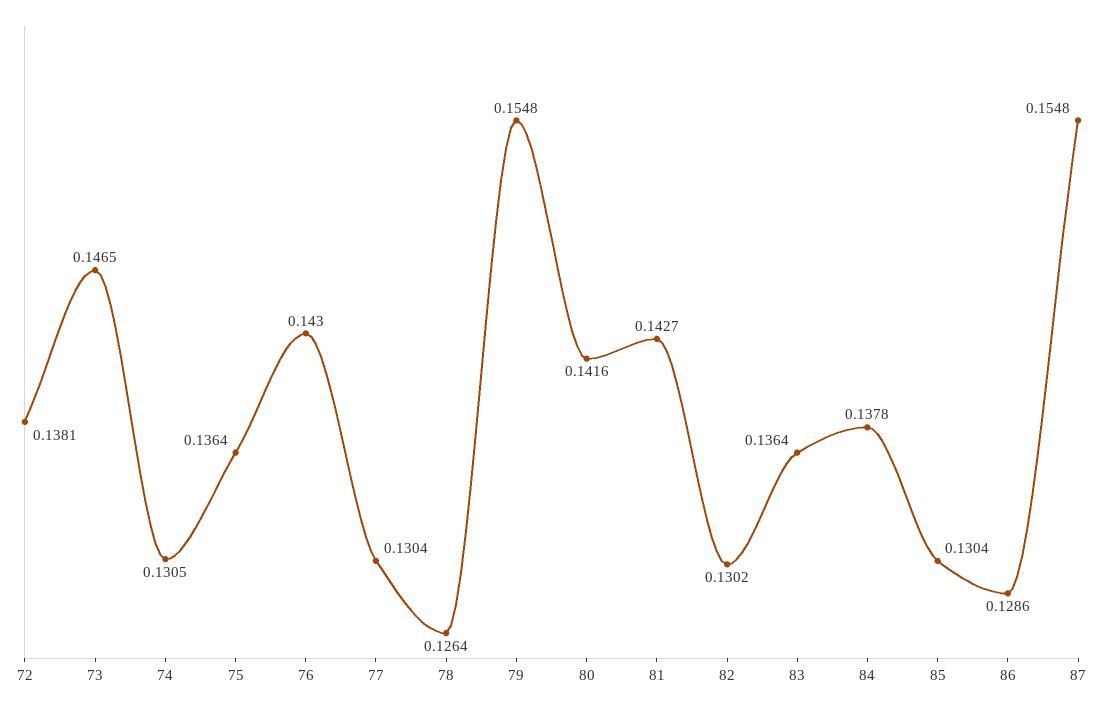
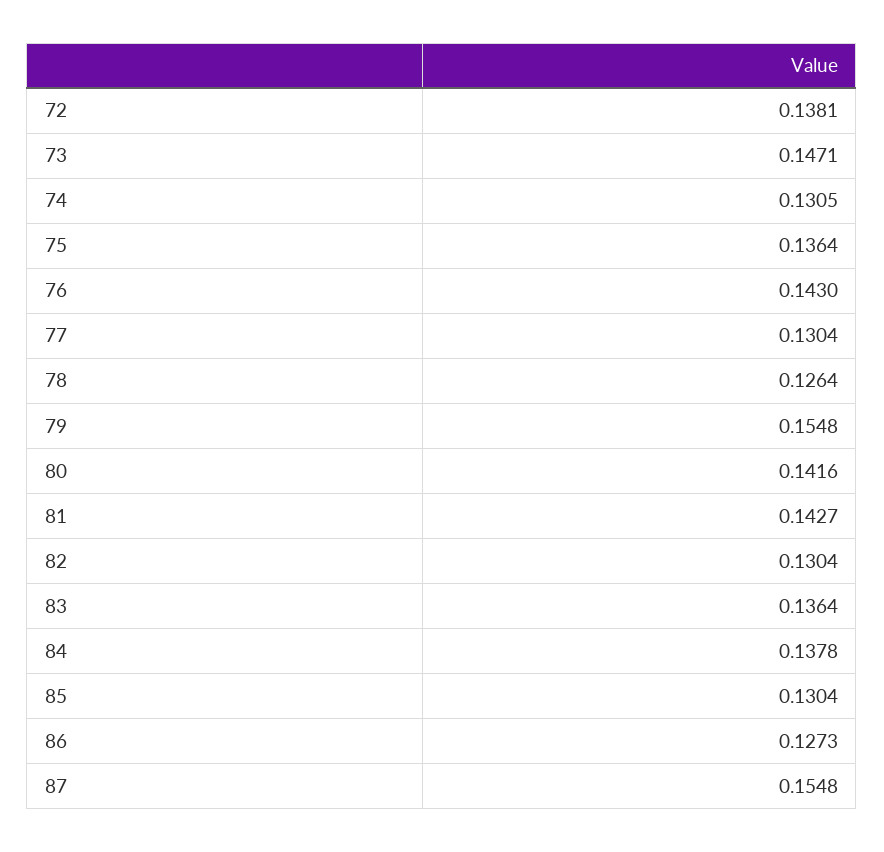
73: 0.1465 -> 0.1471
82: 0.1302 -> 0.1304
86: 0.1286 -> 0.1273

